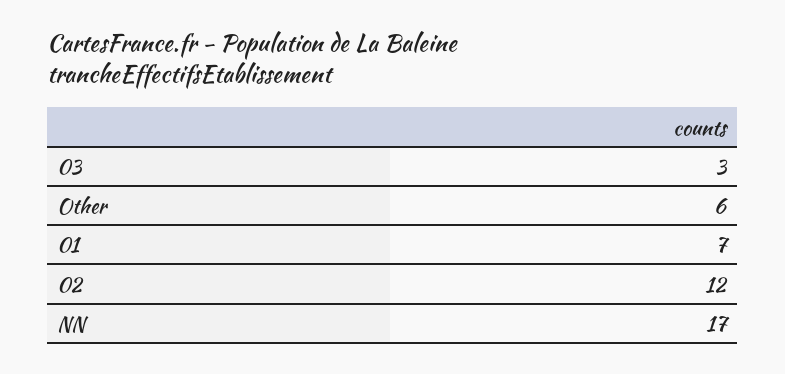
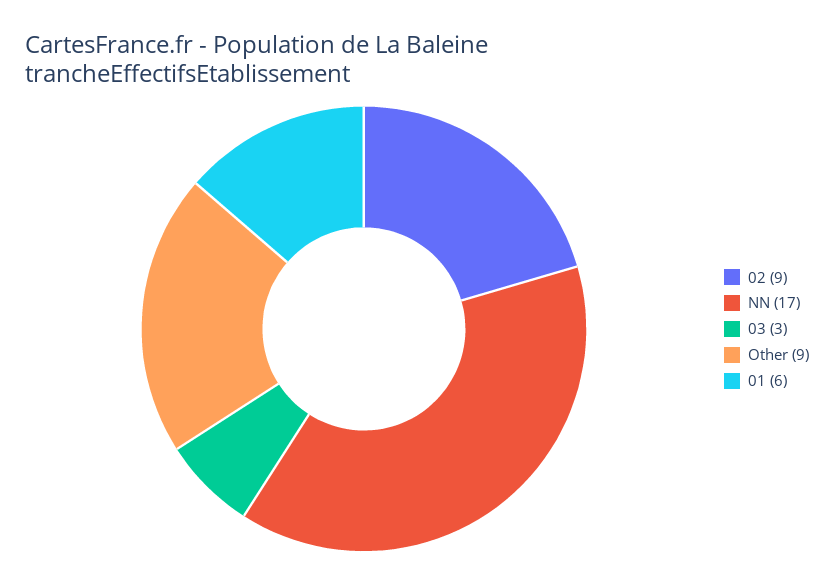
Other: 6 -> 9
01: 7 -> 6
02: 12 -> 9

